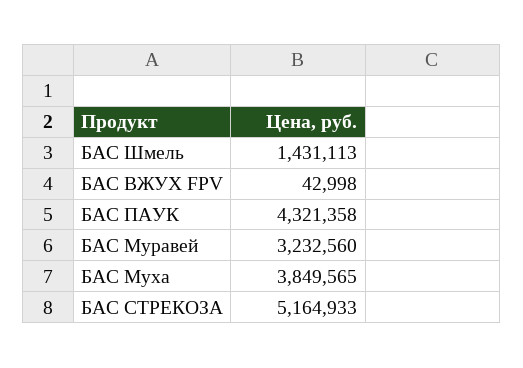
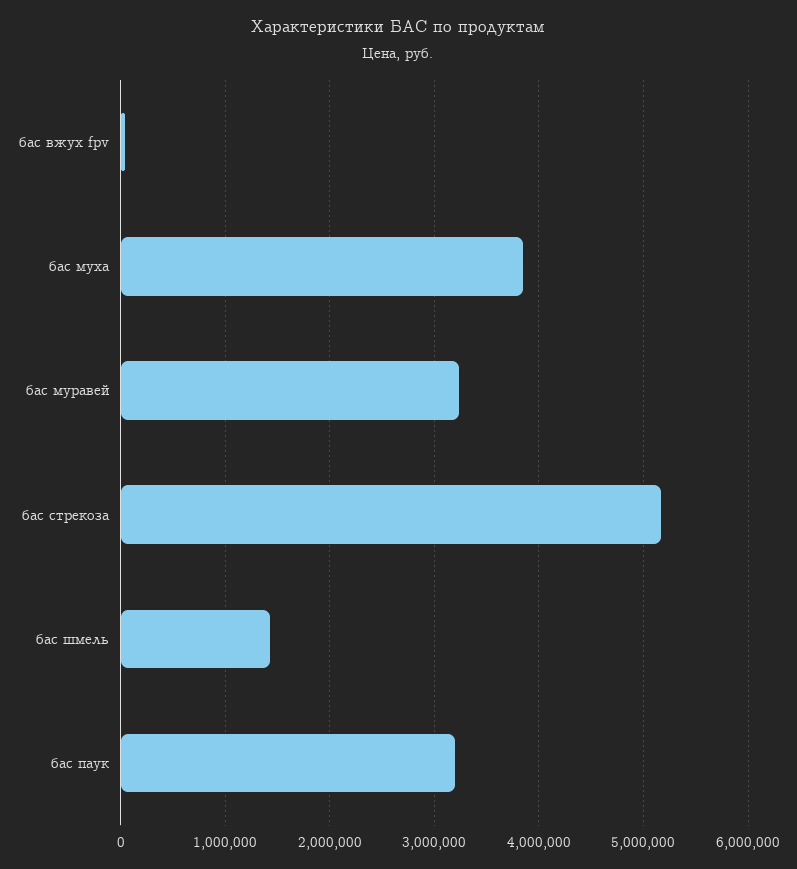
БАС ПАУК: 4321358 -> 3200000

